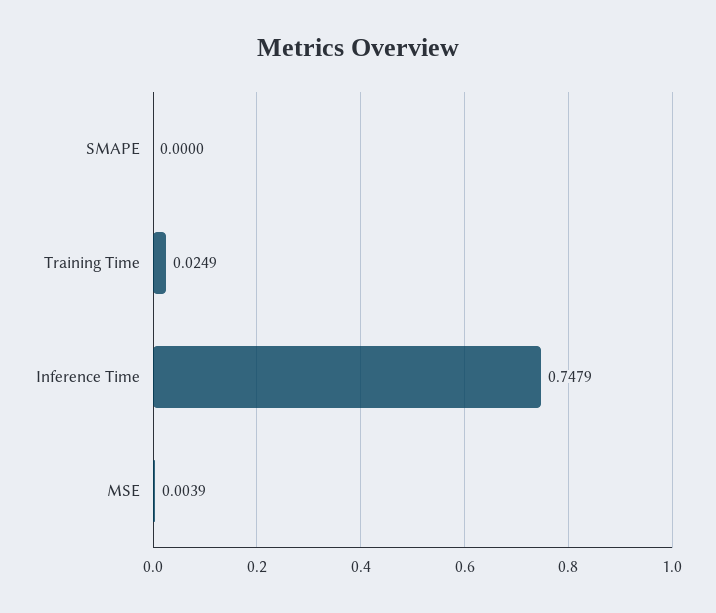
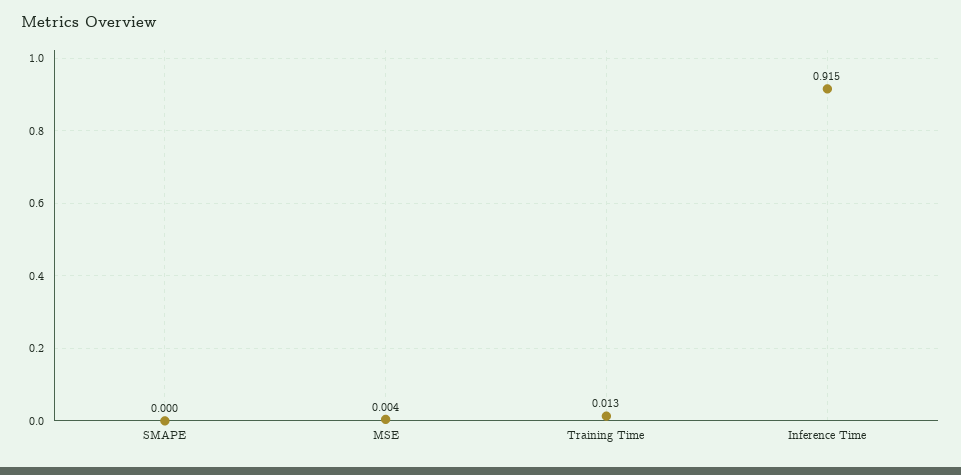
Training Time: 0.0249 -> 0.013
Inference Time: 0.7479 -> 0.915

